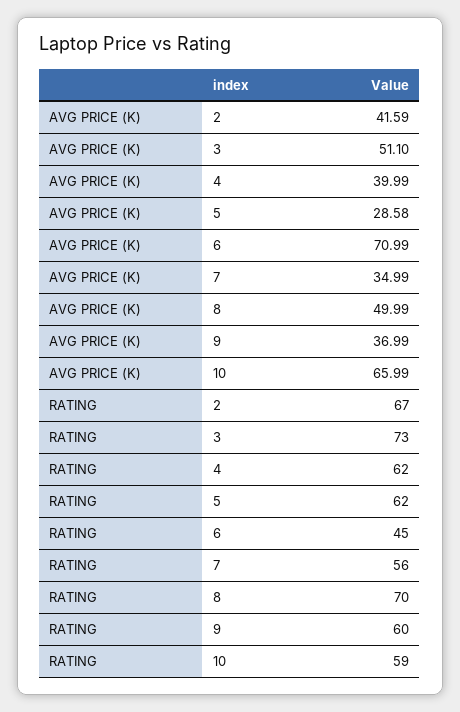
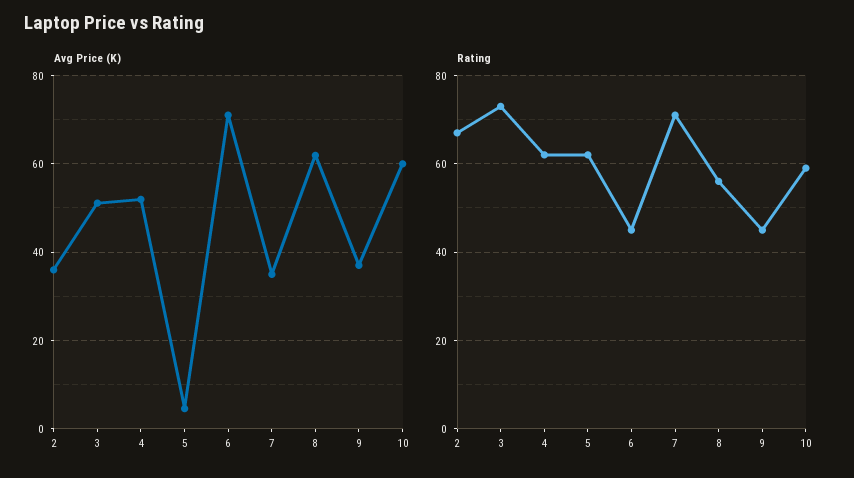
AVG PRICE (K), 2: 41.59 -> 36
AVG PRICE (K), 4: 39.99 -> 52
AVG PRICE (K), 5: 28.58 -> 4
AVG PRICE (K), 8: 49.99 -> 62
AVG PRICE (K), 10: 65.99 -> 60
RATING, 7: 56 -> 70
RATING, 8: 70 -> 55
RATING, 9: 60 -> 45

